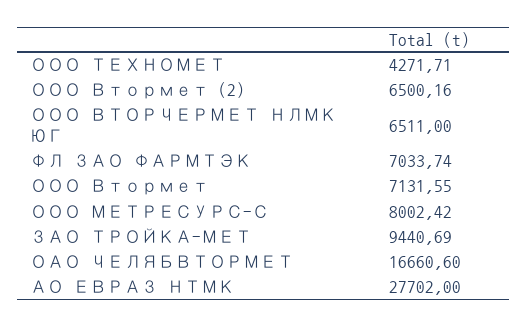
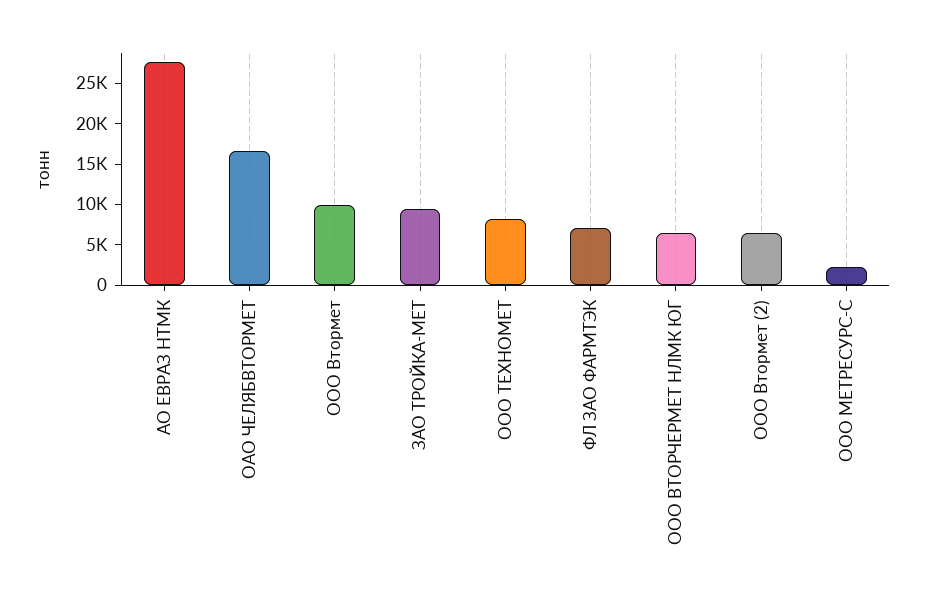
ООО ТЕХНОМЕТ: 4271.71 -> 8000
ООО Втормет: 7131.55 -> 10000
ООО МЕТРЕСУРС-С: 8002.42 -> 2000

